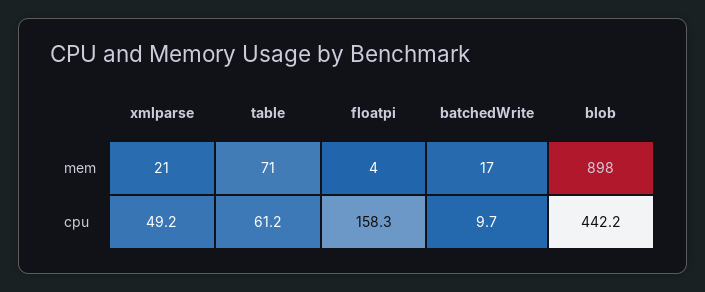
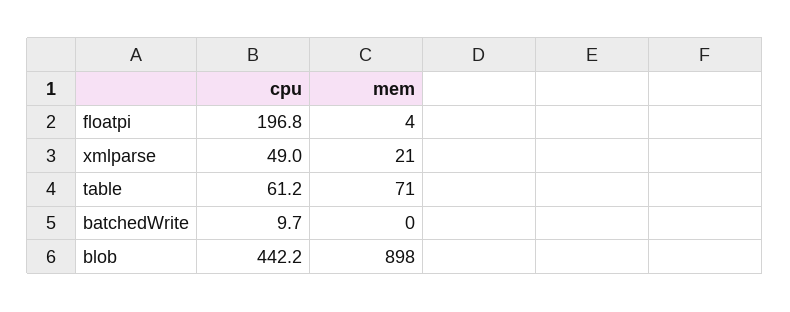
batchedWrite, mem: 17 -> 0
xmlparse, cpu: 49.2 -> 49
floatpi, cpu: 158.3 -> 196.8

